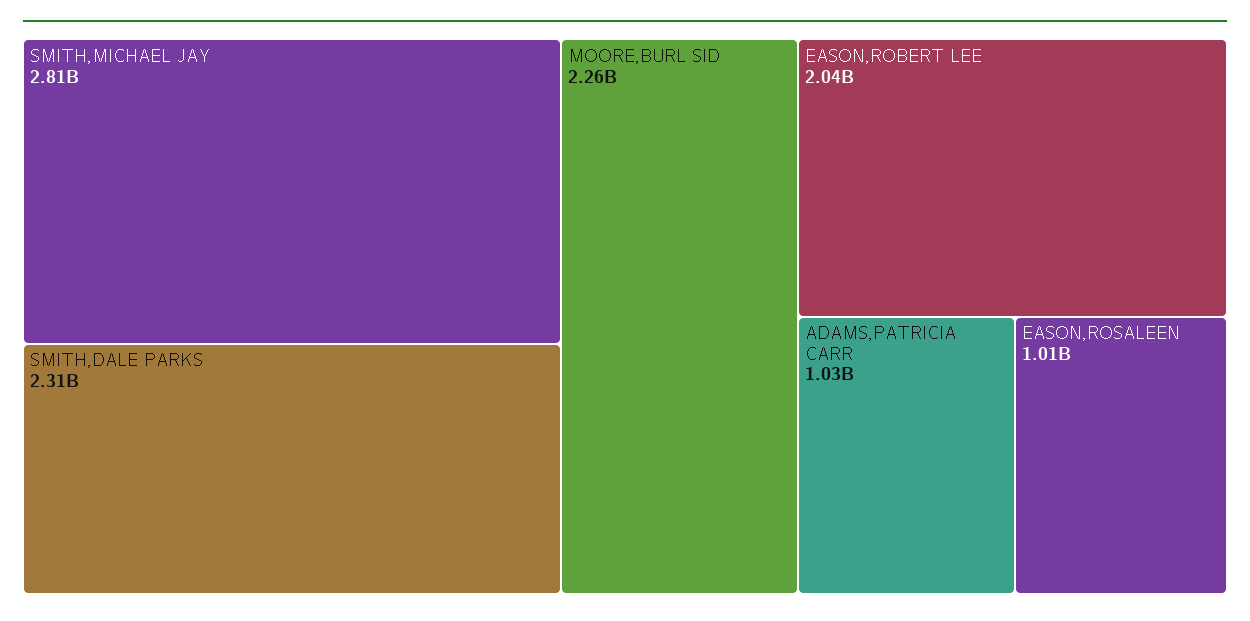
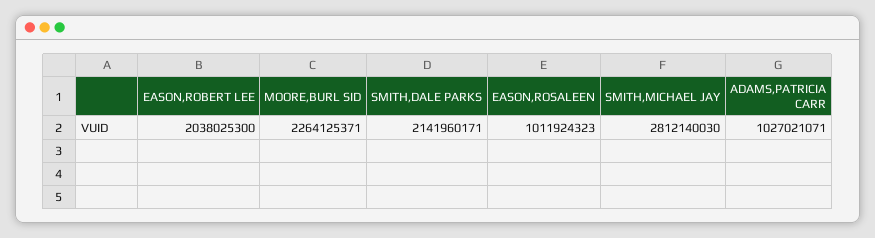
SMITH,DALE PARKS: 2310000000 -> 2141960171

